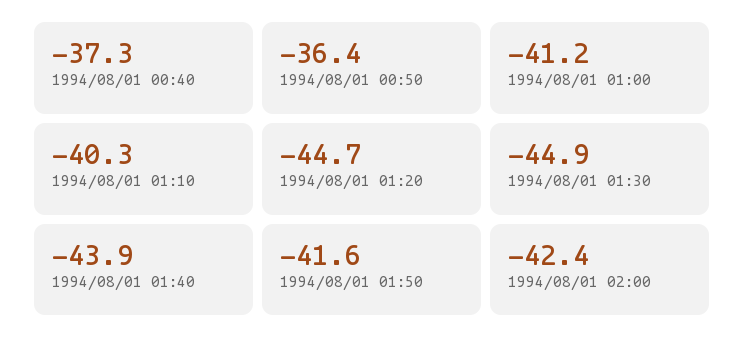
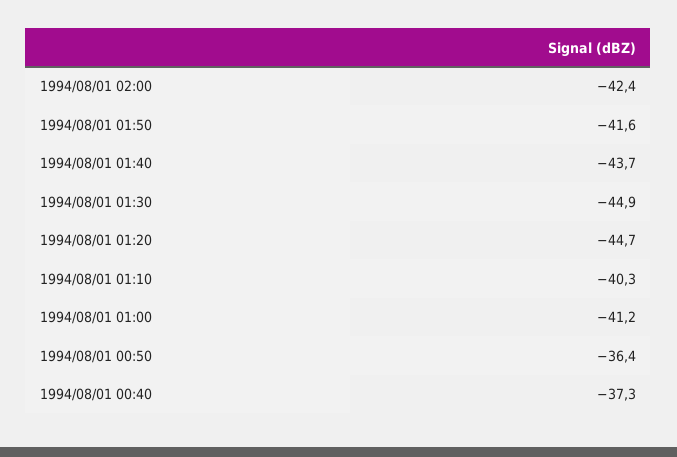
1994/08/01 01:40: -43.9 -> -43.7

